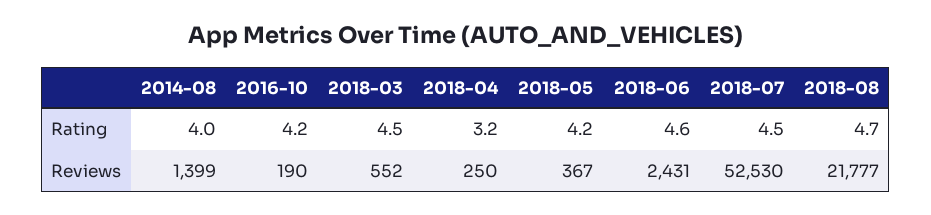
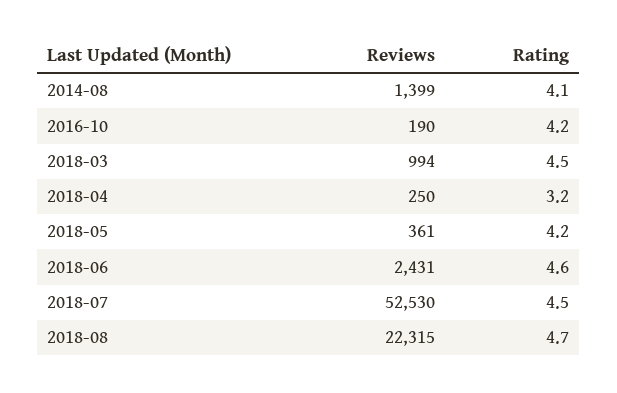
2014-08, Rating: 4 -> 4.1
2018-03, Reviews: 552 -> 994
2018-05, Reviews: 367 -> 361
2018-08, Reviews: 21777 -> 22315

